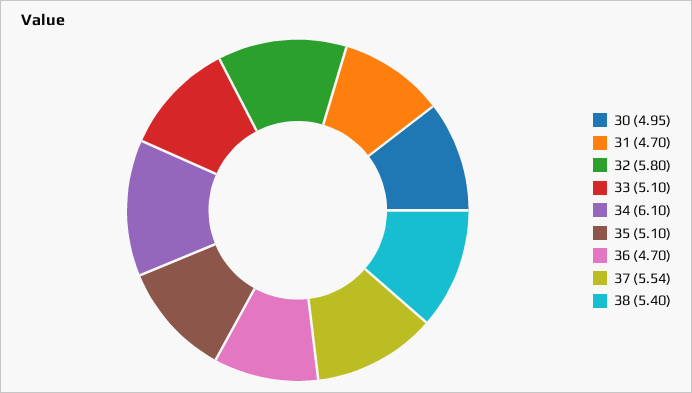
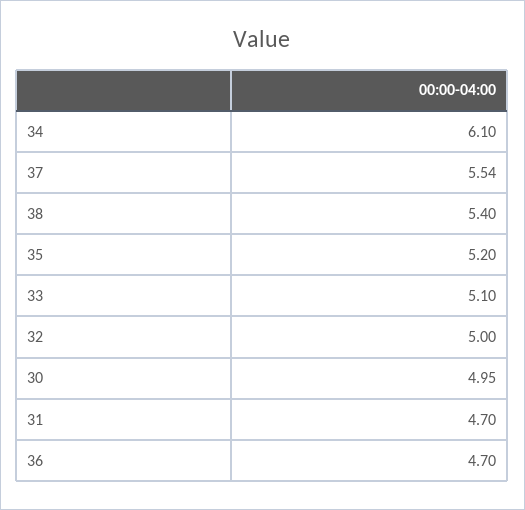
32: 5.8 -> 5
35: 5.1 -> 5.2

